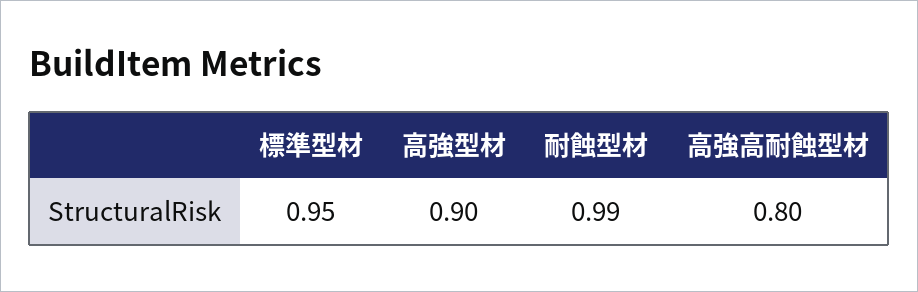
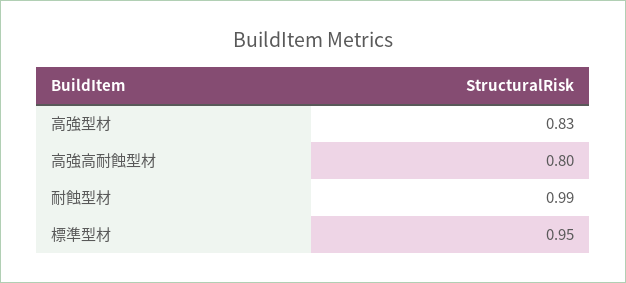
高強型材: 0.9 -> 0.83

